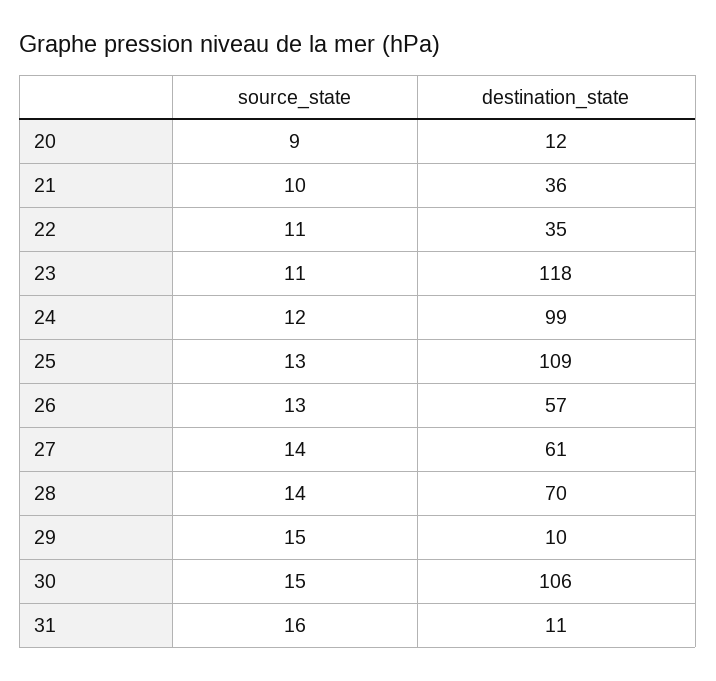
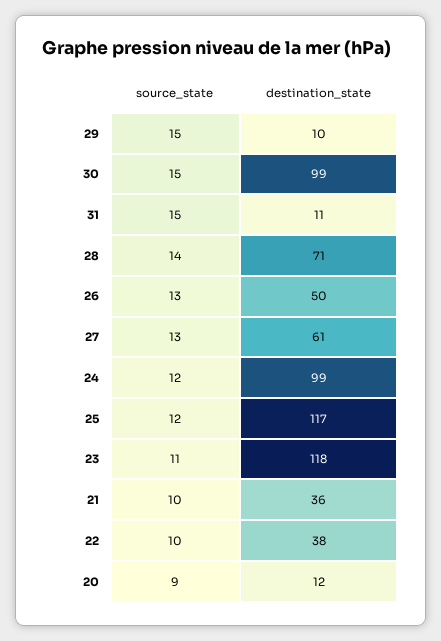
source_state, 22: 11 -> 10
destination_state, 22: 35 -> 38
source_state, 25: 13 -> 12
destination_state, 25: 109 -> 117
destination_state, 26: 57 -> 50
source_state, 27: 14 -> 13
destination_state, 28: 70 -> 71
destination_state, 30: 106 -> 99
source_state, 31: 16 -> 15

